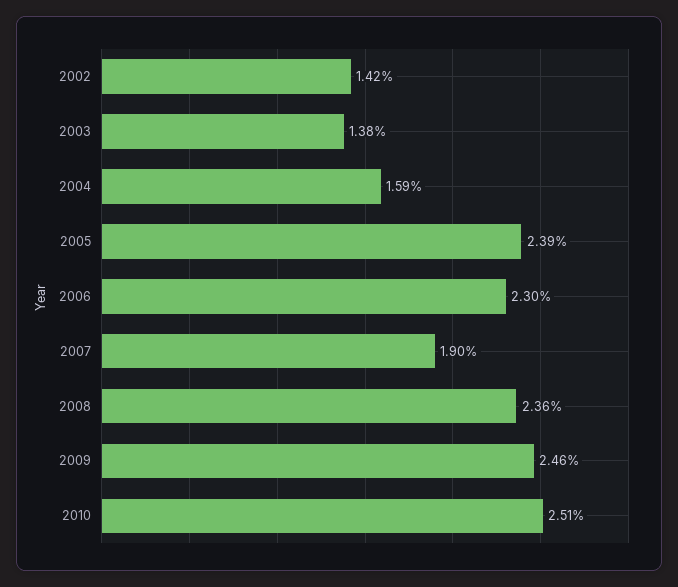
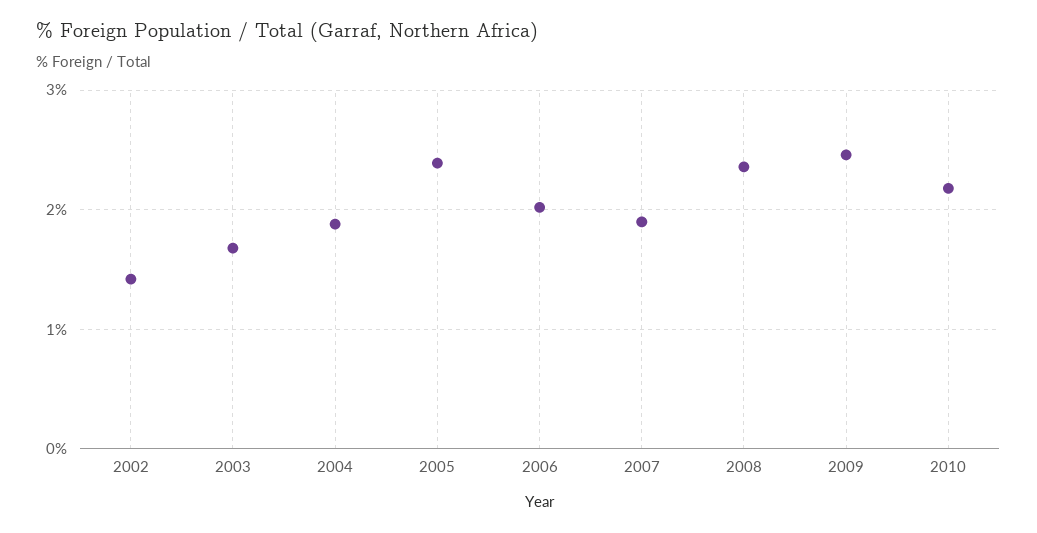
2003: 1.38 -> 1.7
2004: 1.59 -> 1.9
2006: 2.3 -> 2
2010: 2.51 -> 2.2

